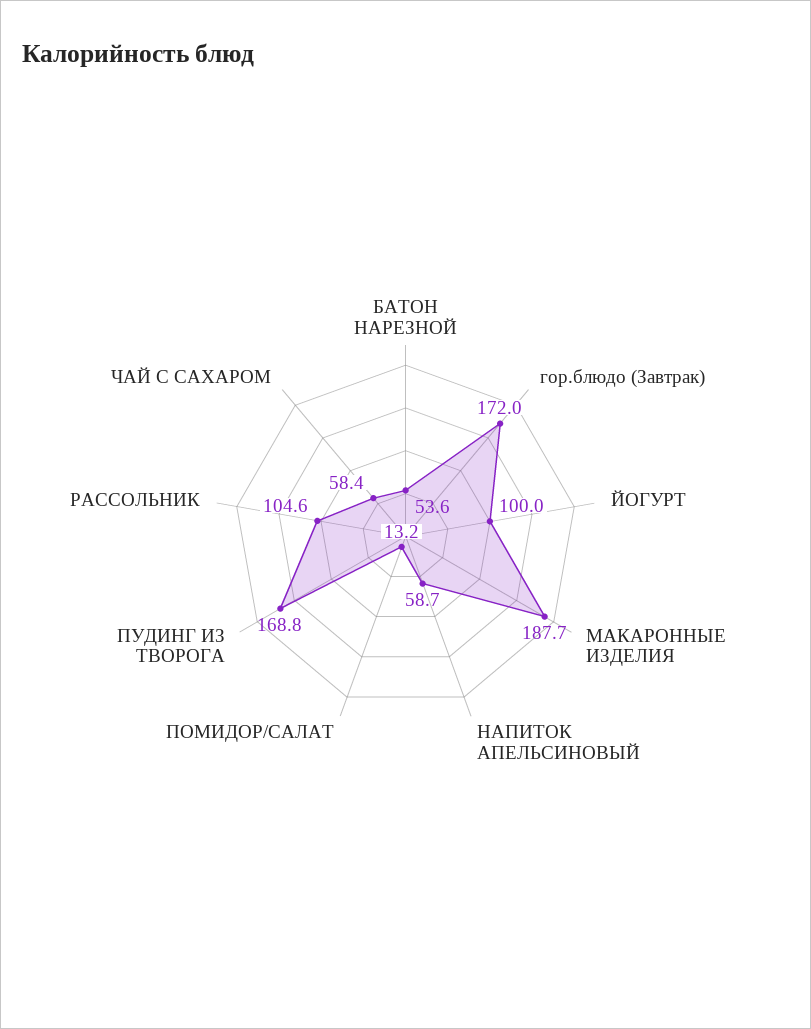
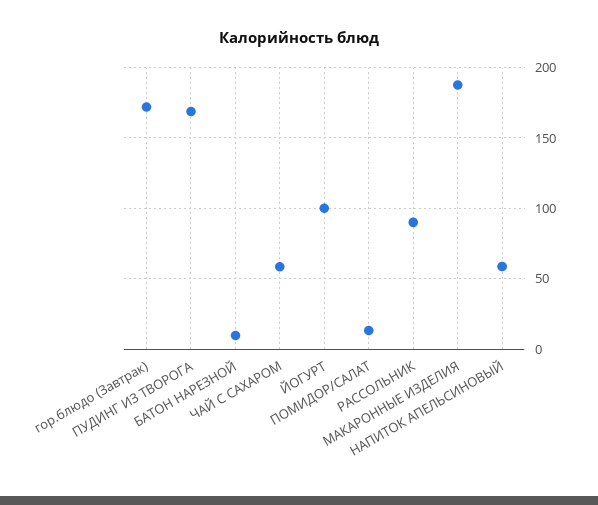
БАТОН НАРЕЗНОЙ: 53.6 -> 10
РАССОЛЬНИК: 104.6 -> 90

